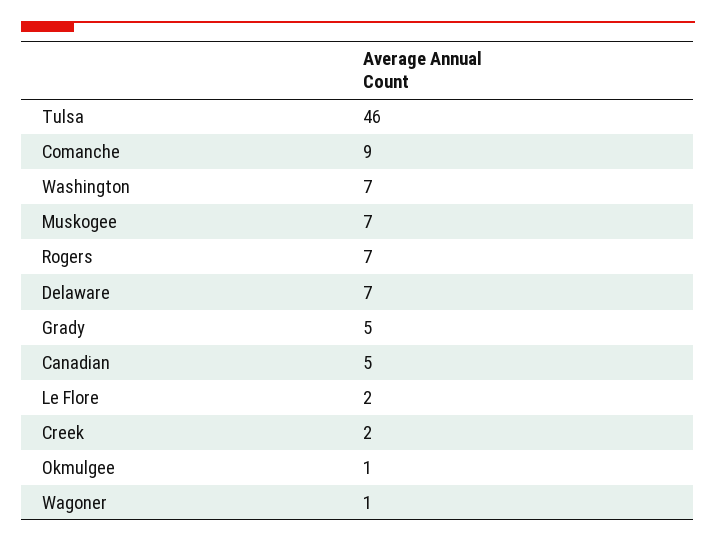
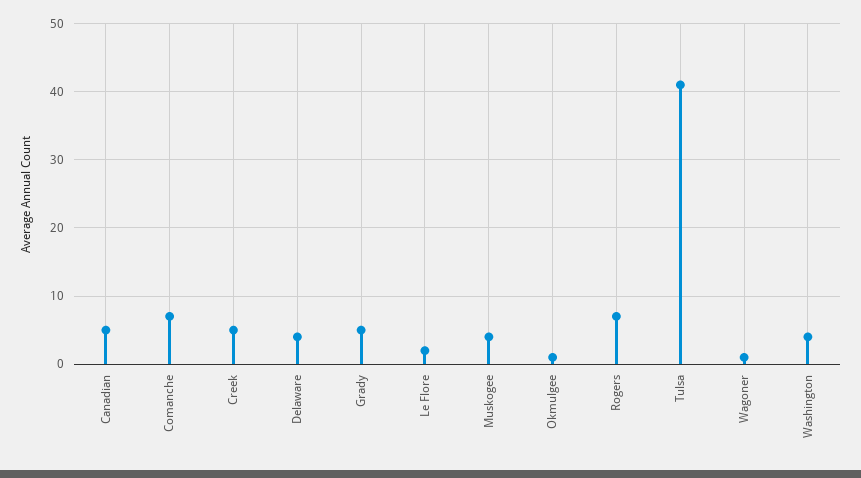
Tulsa: 46 -> 41
Comanche: 9 -> 7
Washington: 7 -> 4
Muskogee: 7 -> 4
Delaware: 7 -> 4
Creek: 2 -> 5

